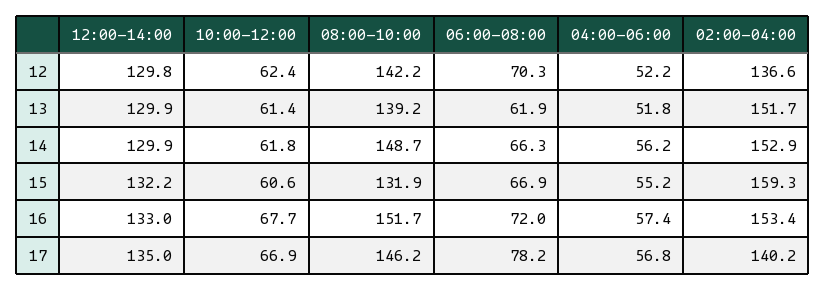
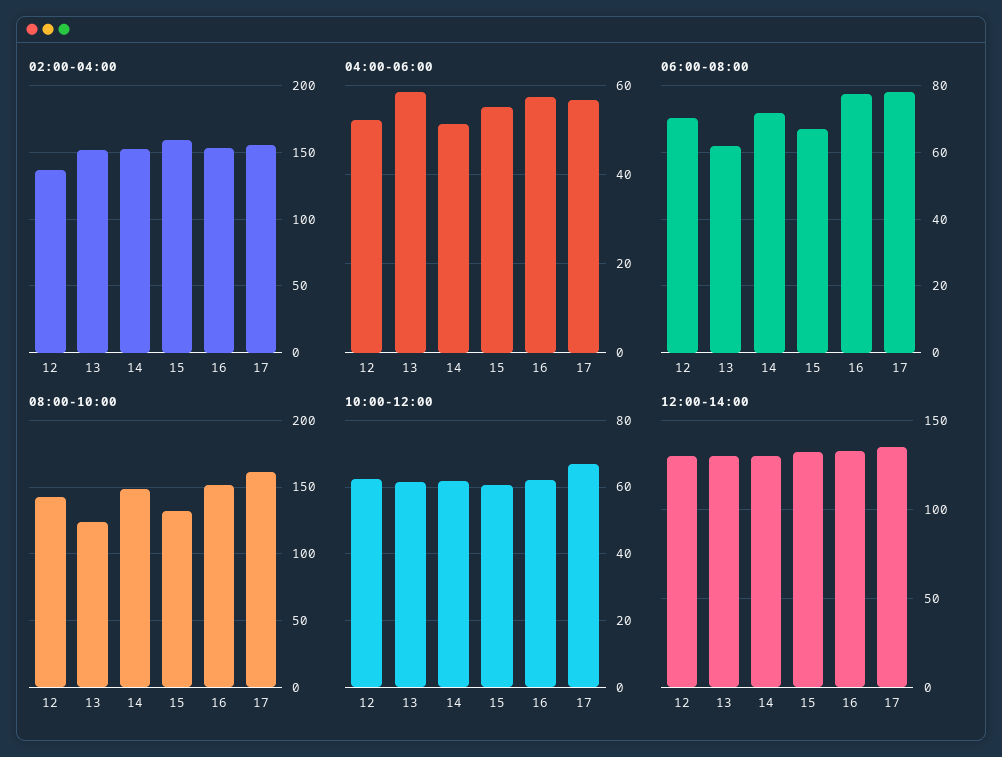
08:00-10:00, 13: 139.2 -> 125
04:00-06:00, 13: 51.8 -> 58
06:00-08:00, 14: 66.3 -> 72
04:00-06:00, 14: 56.2 -> 52
10:00-12:00, 16: 67.7 -> 62
06:00-08:00, 16: 72 -> 78
08:00-10:00, 17: 146.2 -> 160
02:00-04:00, 17: 140.2 -> 155

